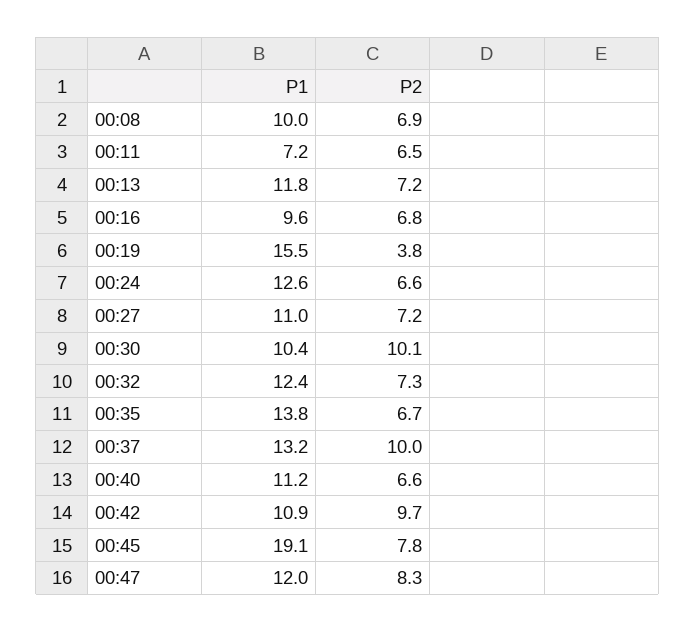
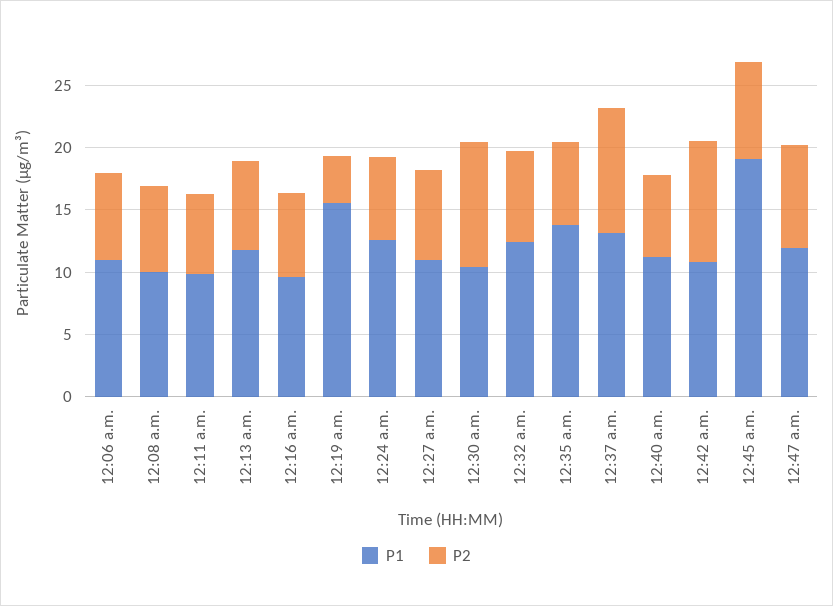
P1, 00:11: 7.2 -> 10
P1, 12:06 a.m.: none -> 11
P2, 12:06 a.m.: none -> 7

